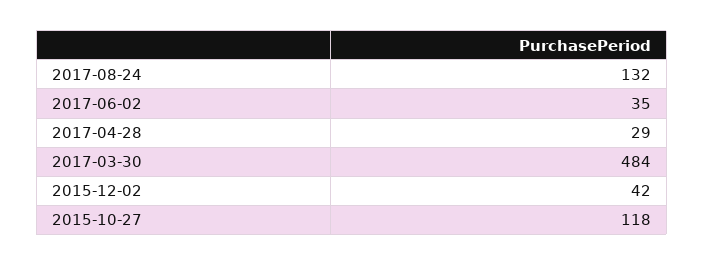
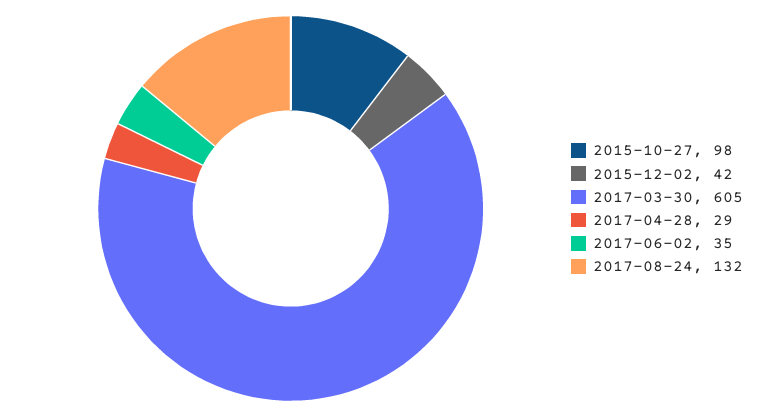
2017-03-30: 484 -> 605
2015-10-27: 118 -> 98

